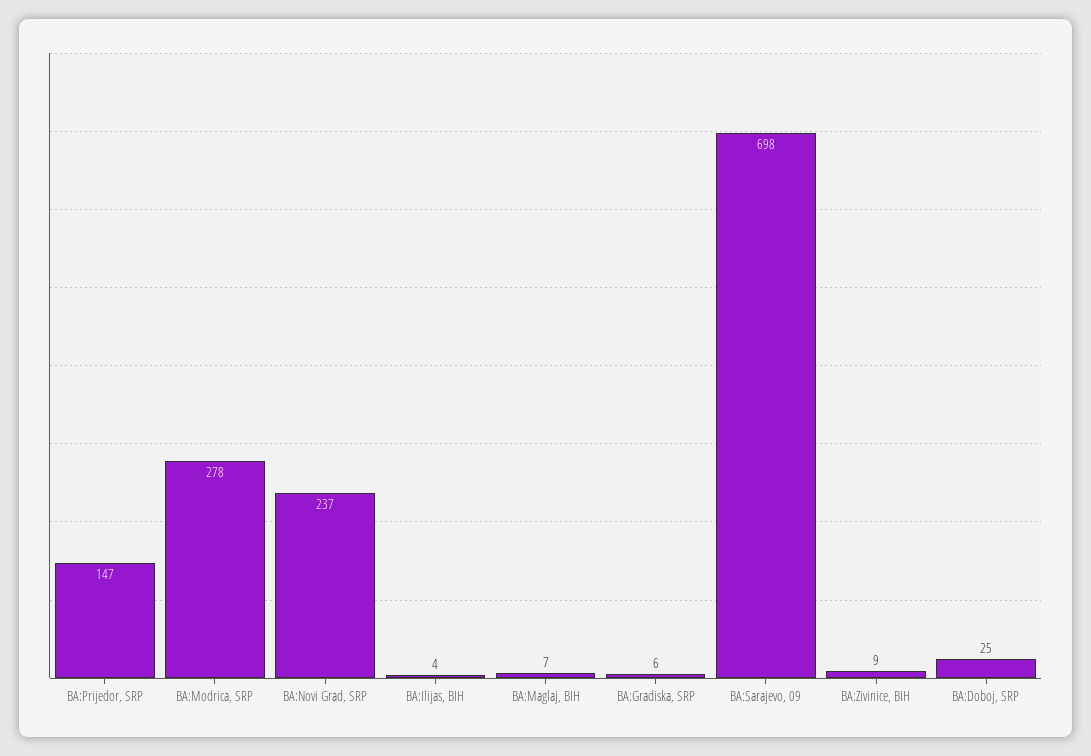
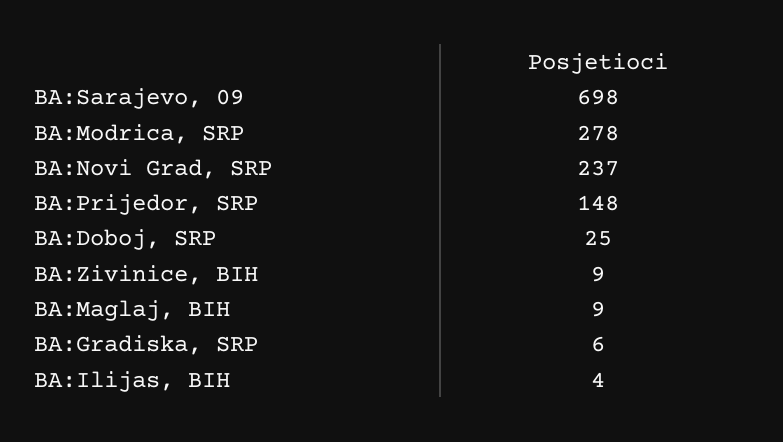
BA:Prijedor, SRP: 147 -> 148
BA:Maglaj, BIH: 7 -> 9

